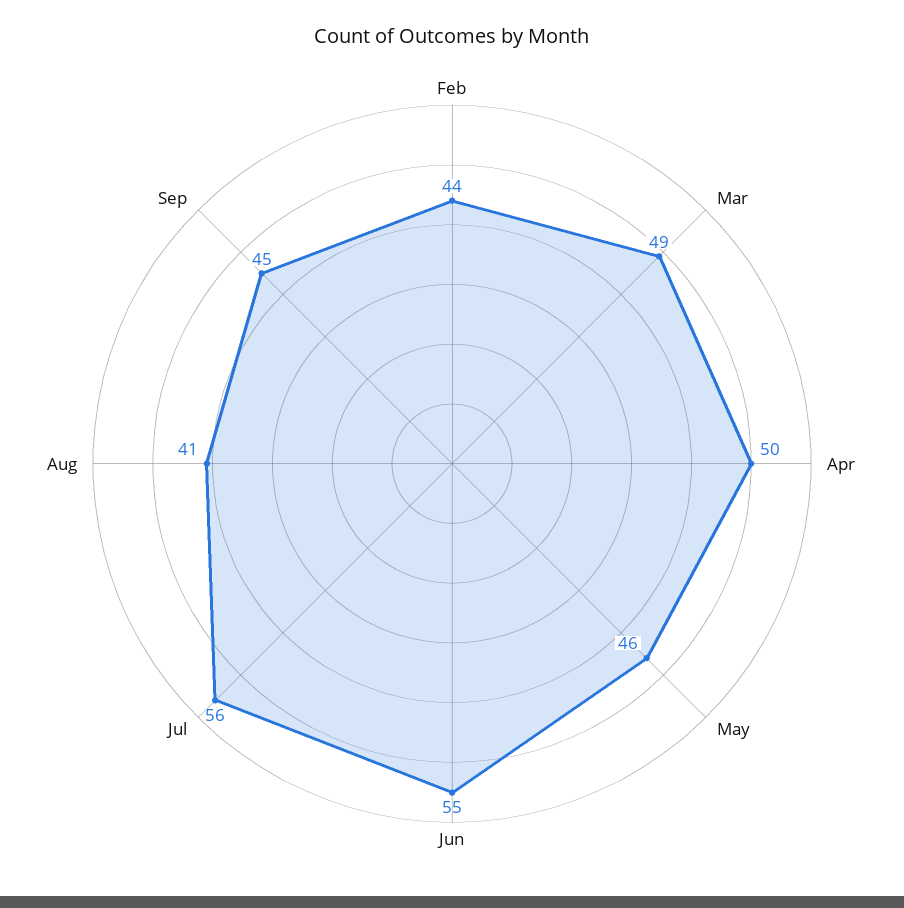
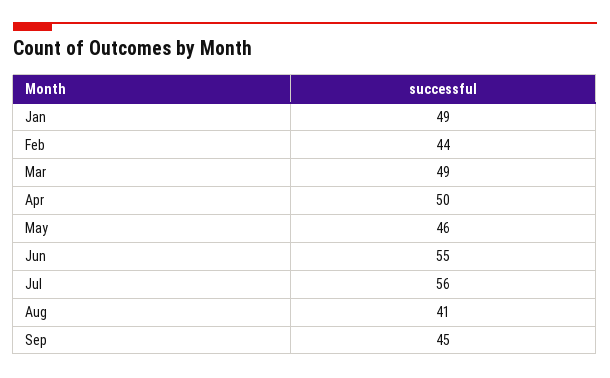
Jan: none -> 49

